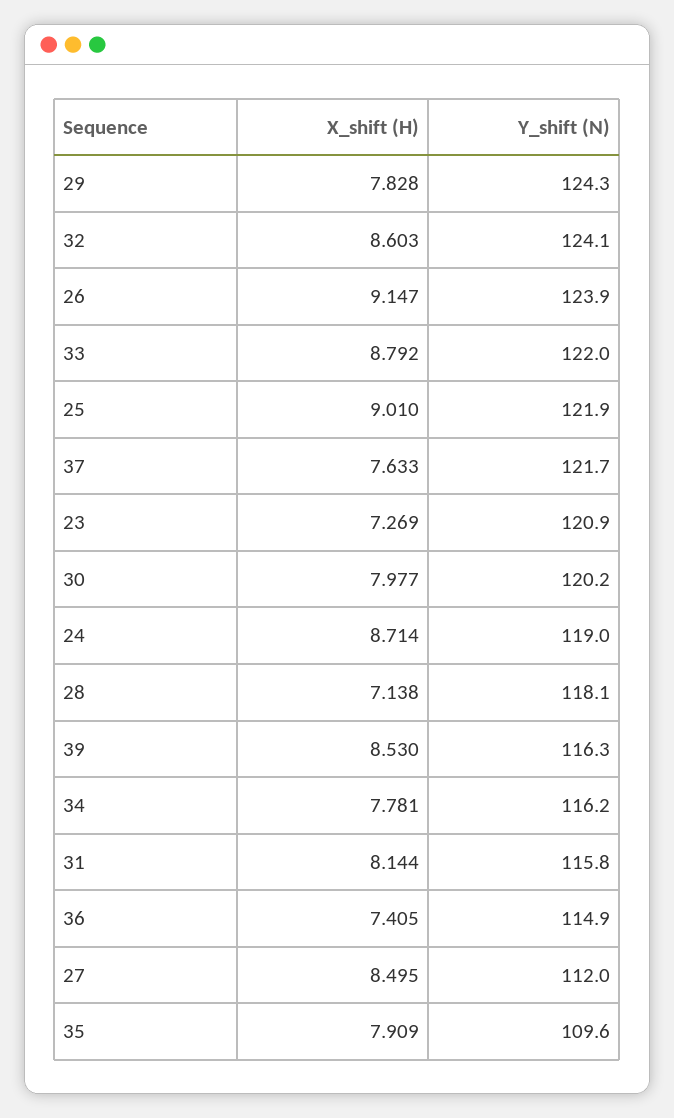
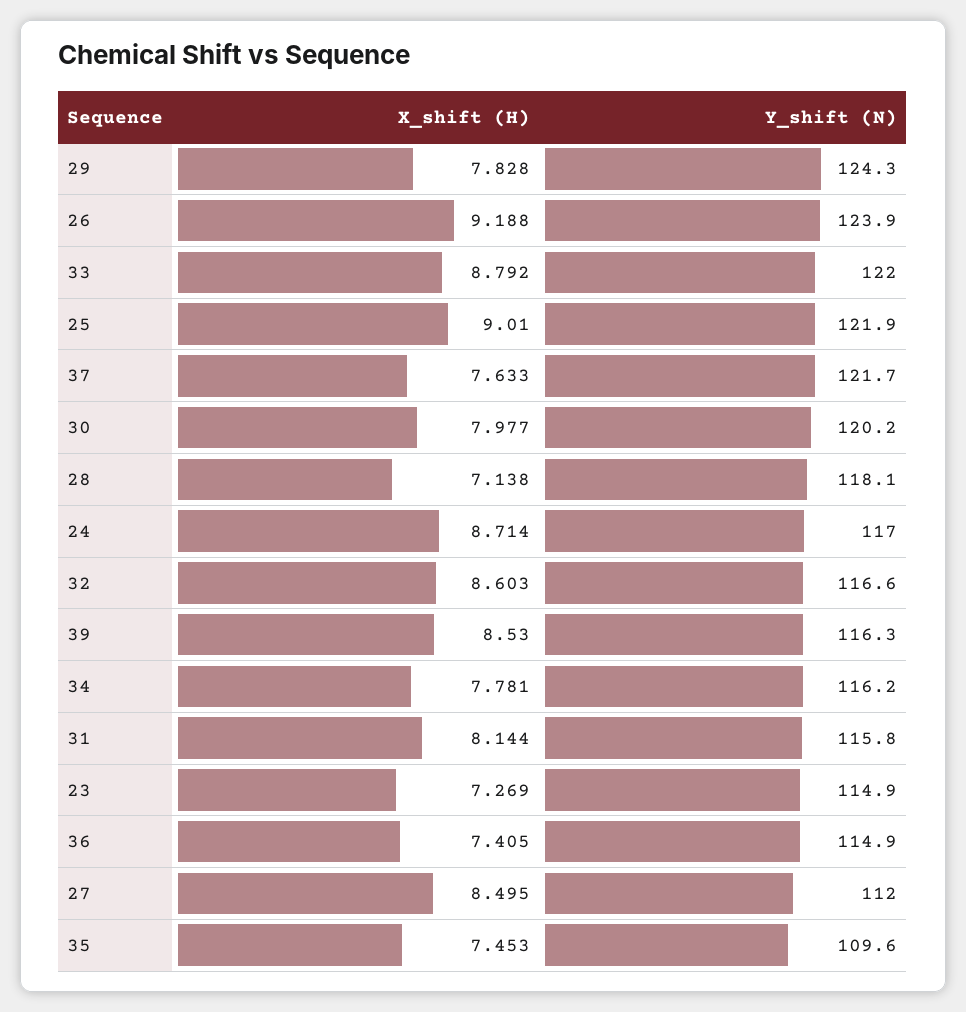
Y_shift (N), 32: 124.1 -> 116.6
X_shift (H), 26: 9.147 -> 9.188
Y_shift (N), 23: 120.9 -> 114.9
Y_shift (N), 24: 119 -> 117
X_shift (H), 35: 7.909 -> 7.453

